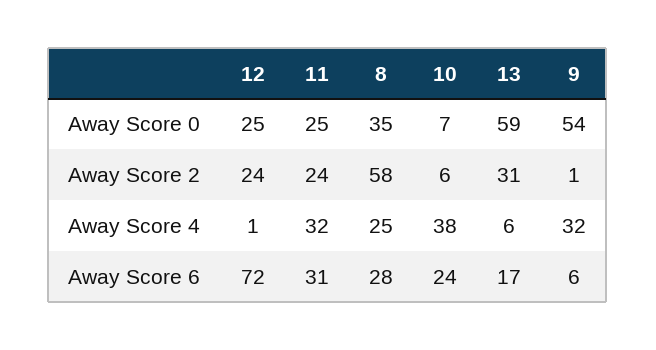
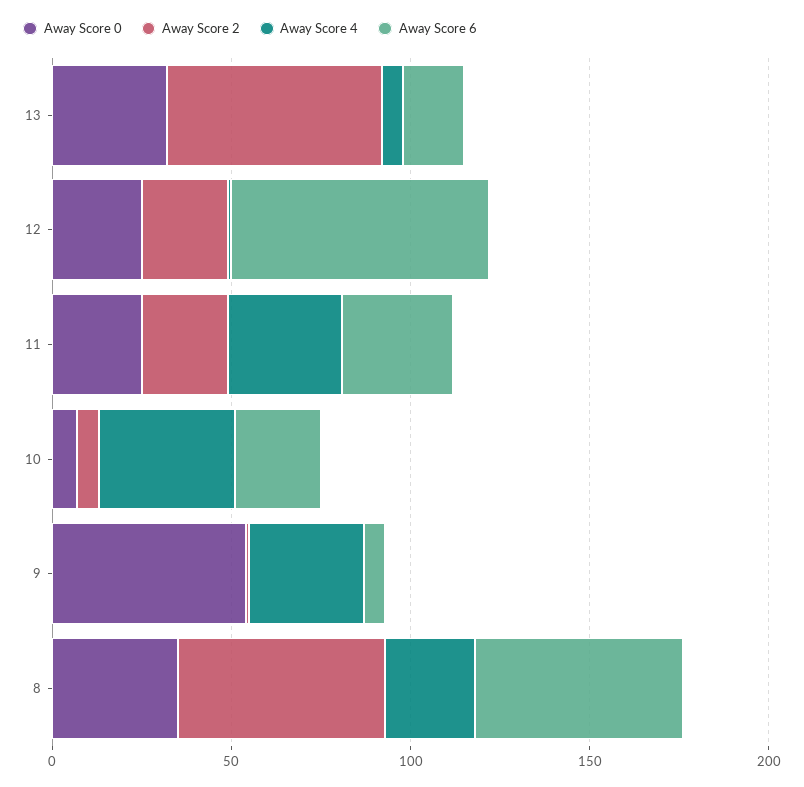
Away Score 0, 13: 59 -> 30
Away Score 2, 13: 31 -> 60
Away Score 6, 8: 28 -> 60

